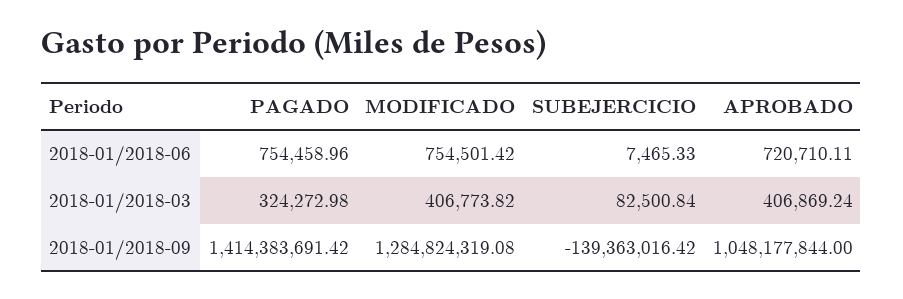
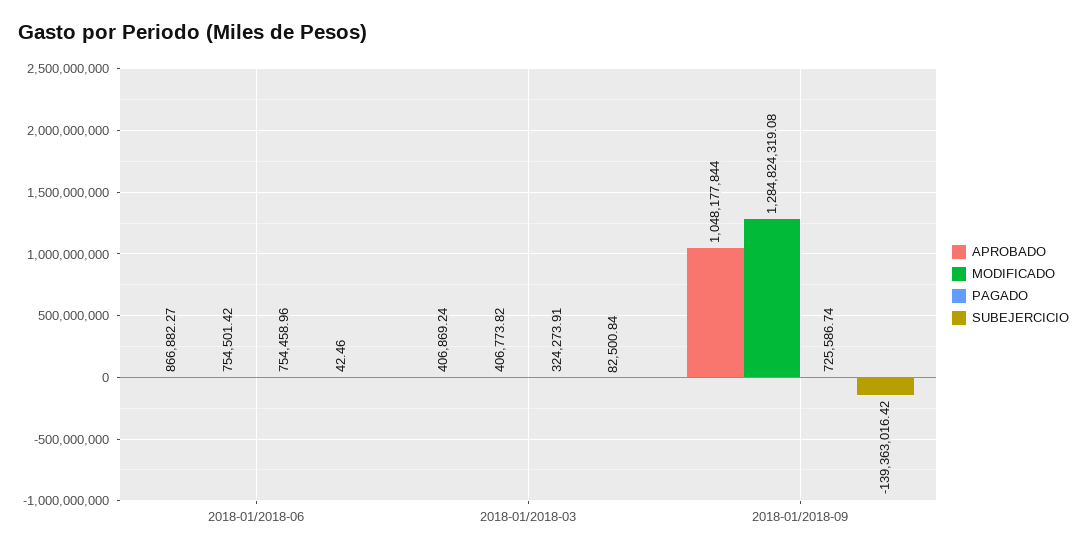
SUBEJERCICIO, 2018-01/2018-06: 7465.33 -> 42.46
APROBADO, 2018-01/2018-06: 720710.11 -> 866882.27
PAGADO, 2018-01/2018-03: 324272.98 -> 324273.91
PAGADO, 2018-01/2018-09: 1414383691.42 -> 725586.74

